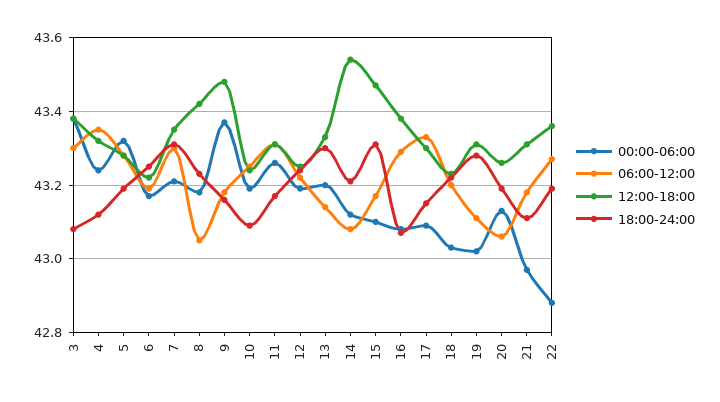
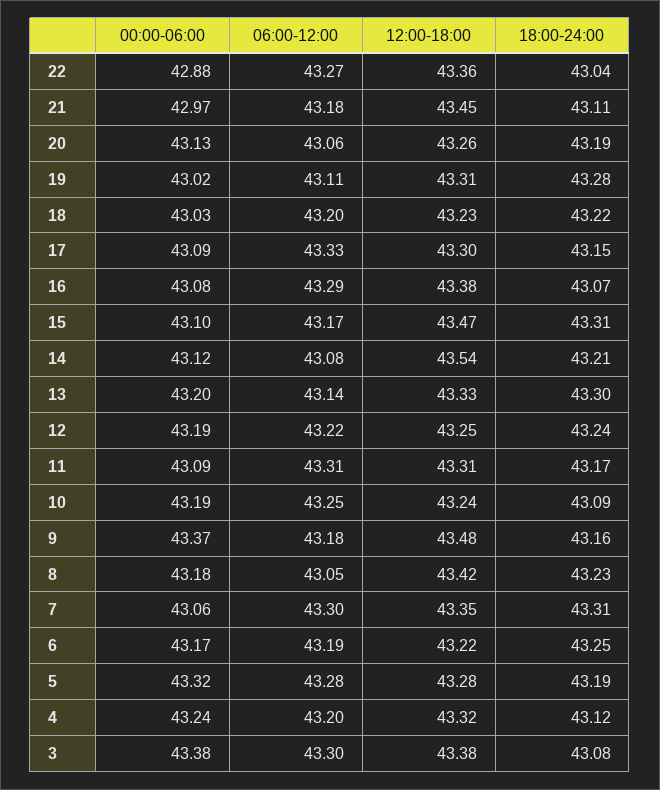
06:00-12:00, 4: 43.35 -> 43.2
00:00-06:00, 7: 43.2 -> 43.06
00:00-06:00, 11: 43.25 -> 43.09
12:00-18:00, 21: 43.3 -> 43.45
18:00-24:00, 22: 43.2 -> 43.04

